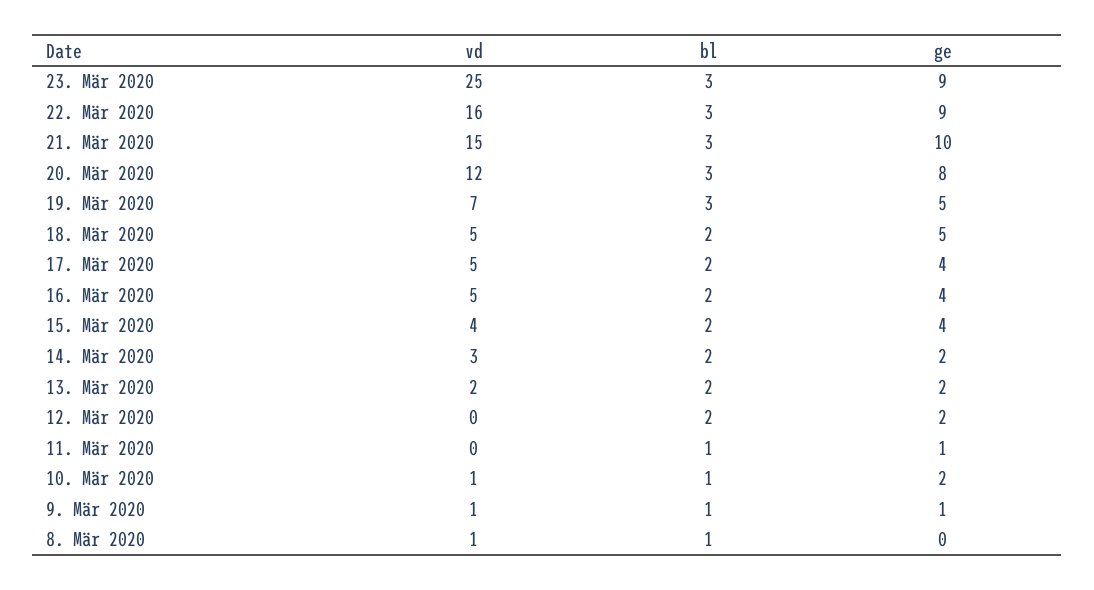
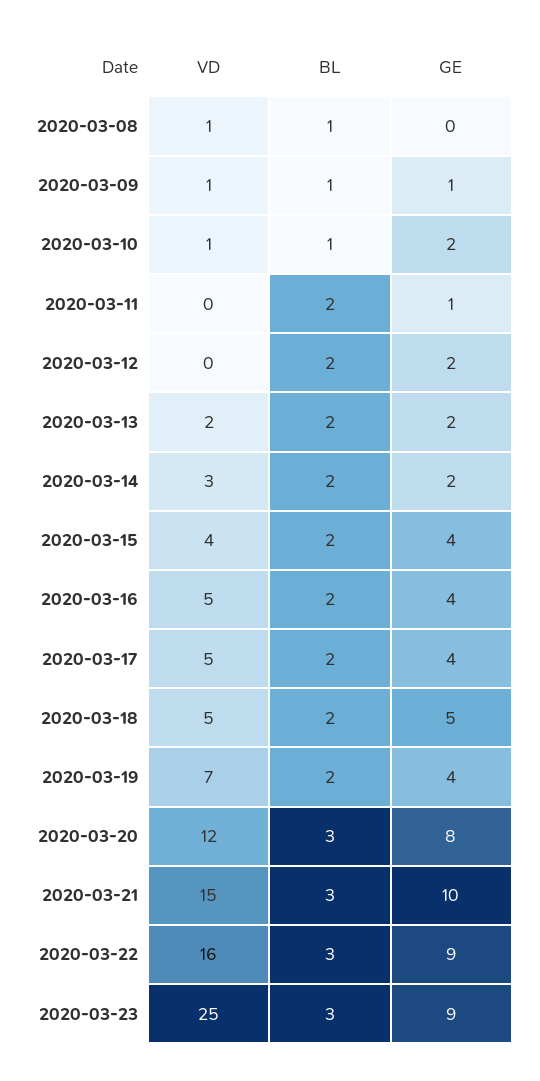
bl, 19. Mär 2020: 3 -> 2
ge, 19. Mär 2020: 5 -> 4
bl, 11. Mär 2020: 1 -> 2

